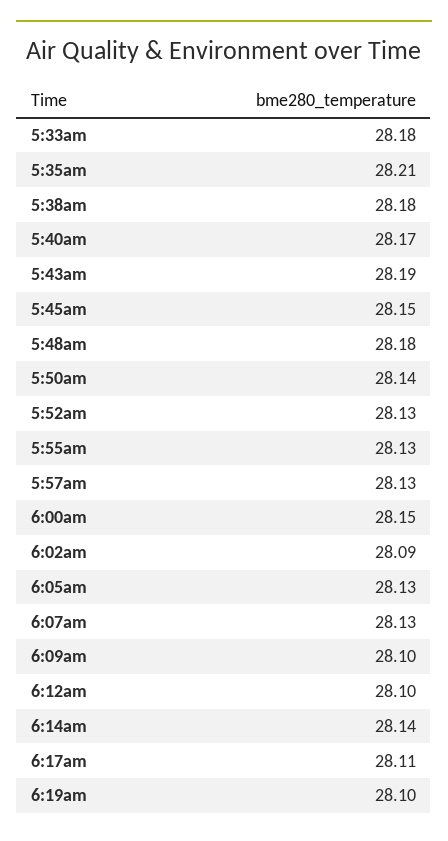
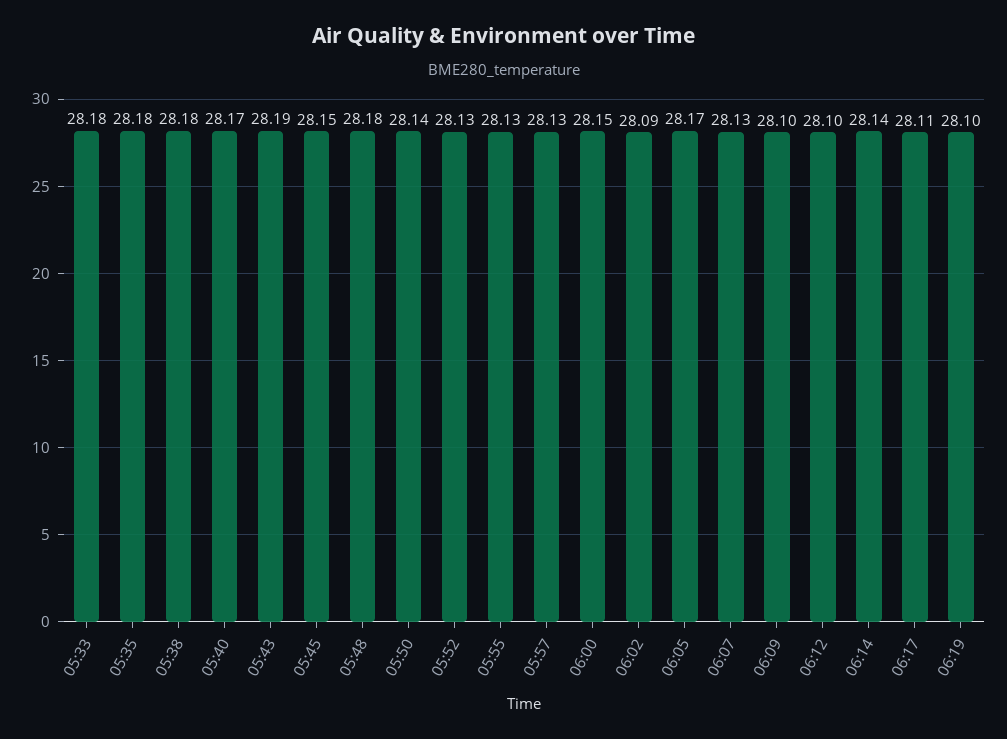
5:35am: 28.21 -> 28.18
6:05am: 28.13 -> 28.17

